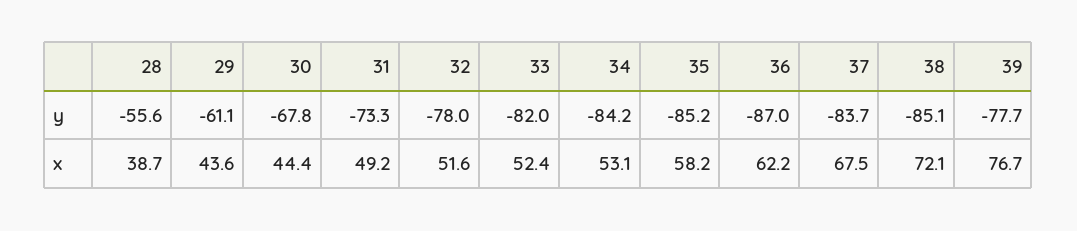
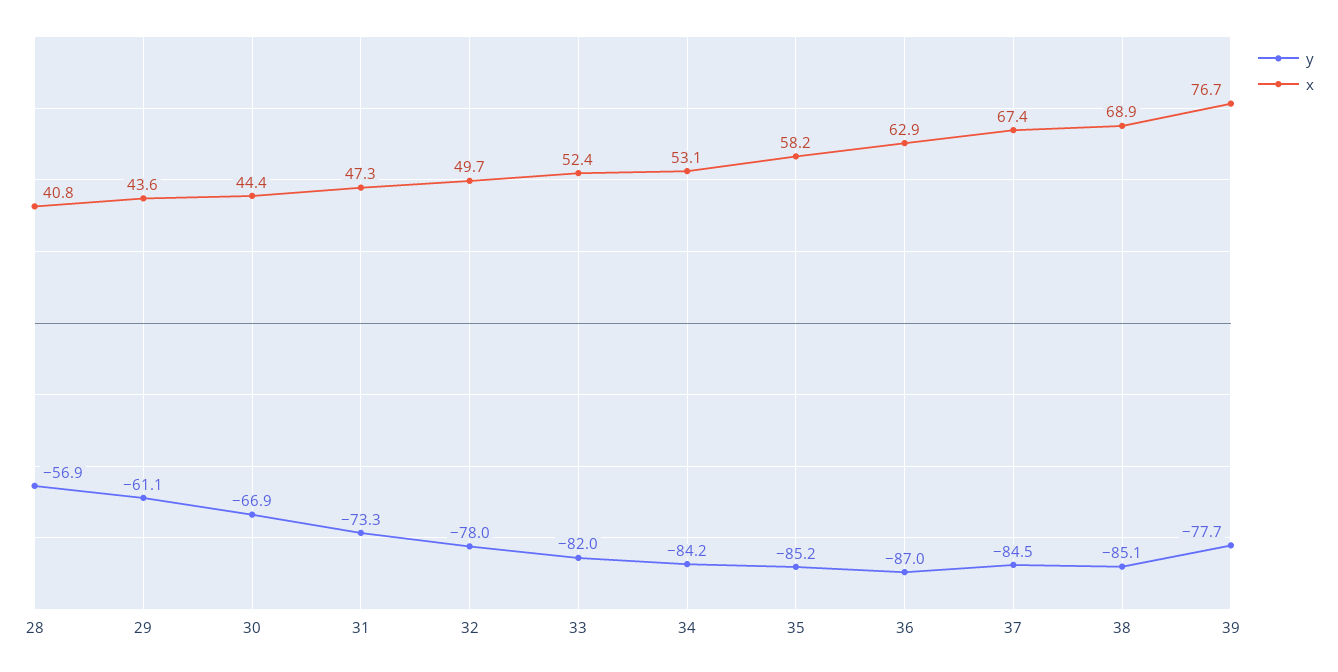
y, 28: -55.6 -> -56.9
y, 30: -67.8 -> -66.9
y, 37: -83.7 -> -84.5
x, 28: 38.7 -> 40.8
x, 31: 49.2 -> 47.3
x, 32: 51.6 -> 49.7
x, 36: 62.2 -> 62.9
x, 37: 67.5 -> 67.4
x, 38: 72.1 -> 68.9

